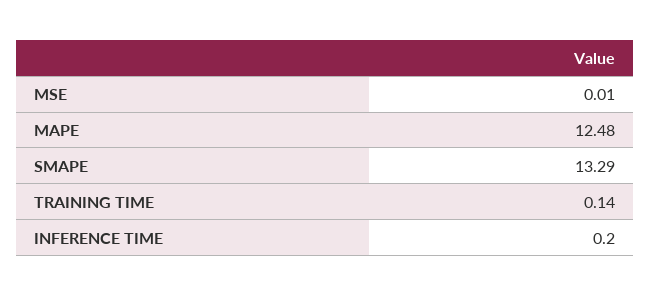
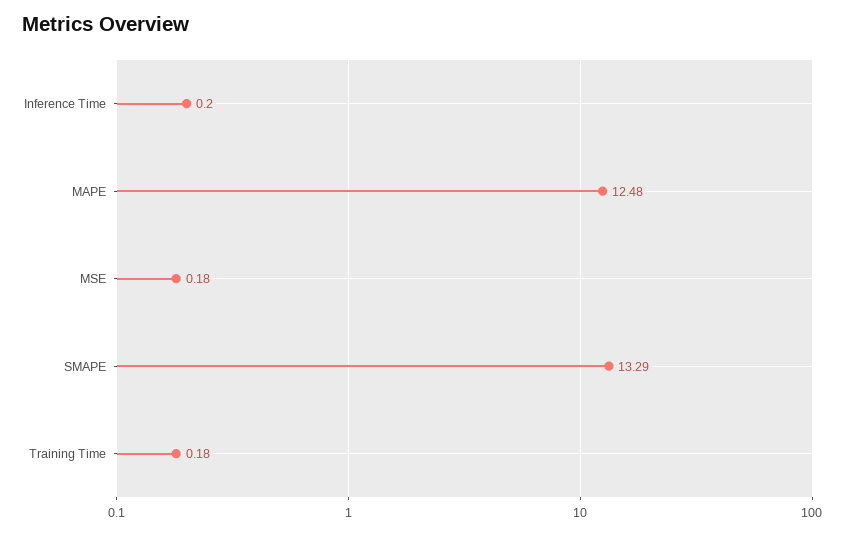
MSE: 0.01 -> 0.18
TRAINING TIME: 0.14 -> 0.18

